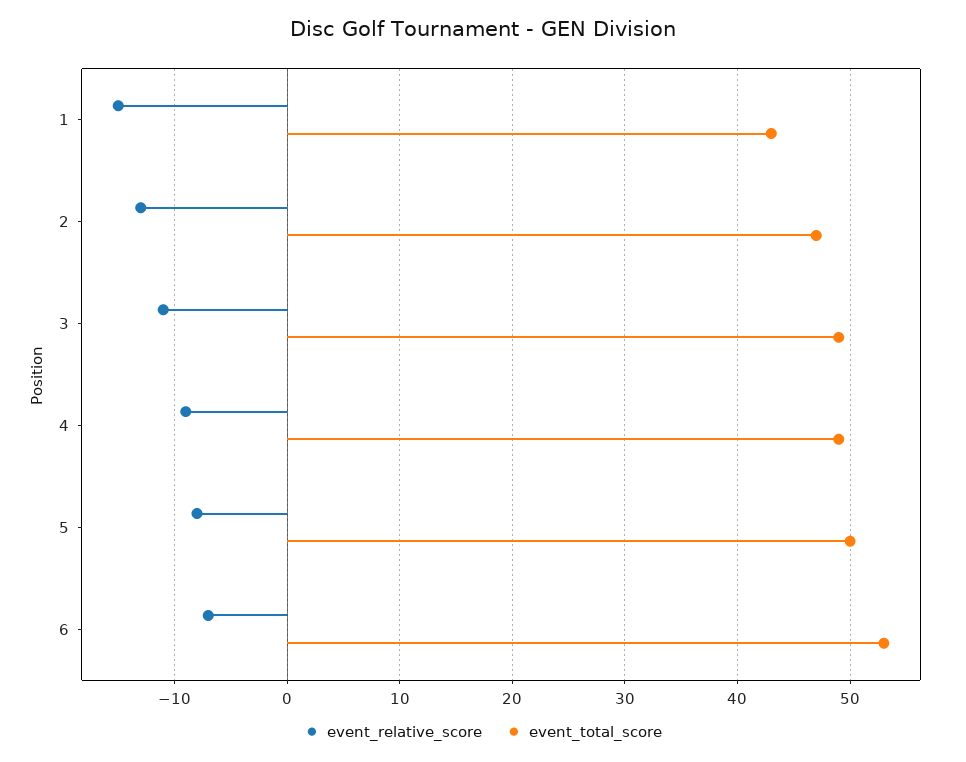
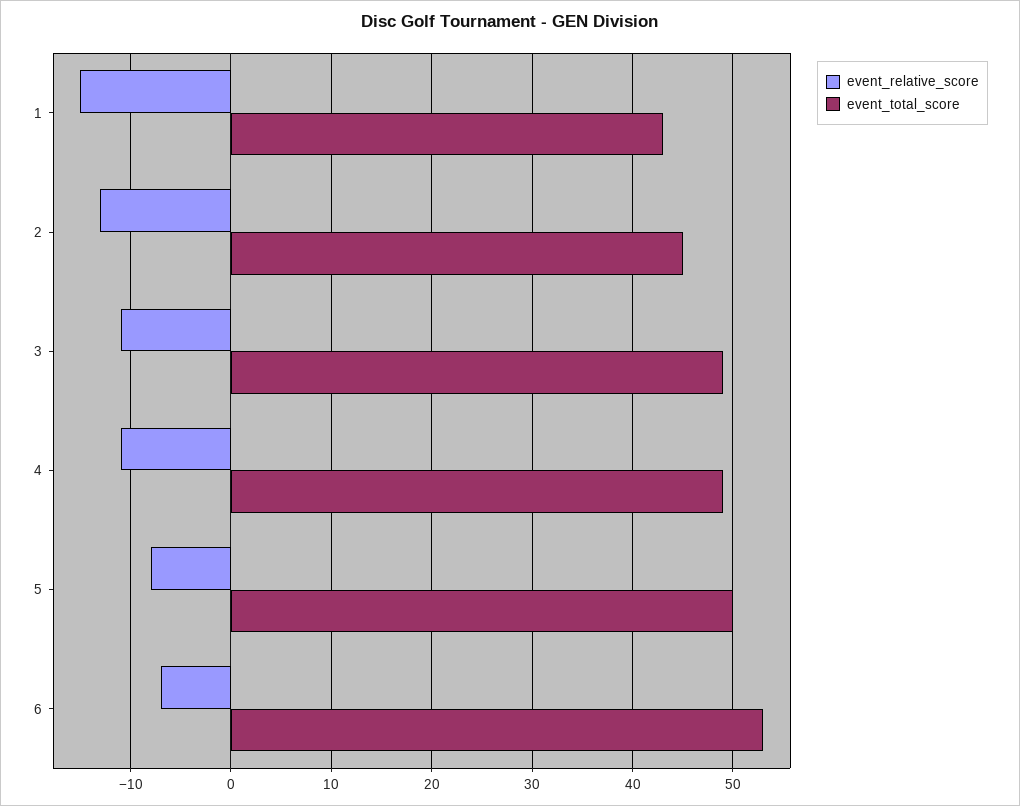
event_total_score, 2: 47 -> 45
event_relative_score, 4: -9 -> -11

